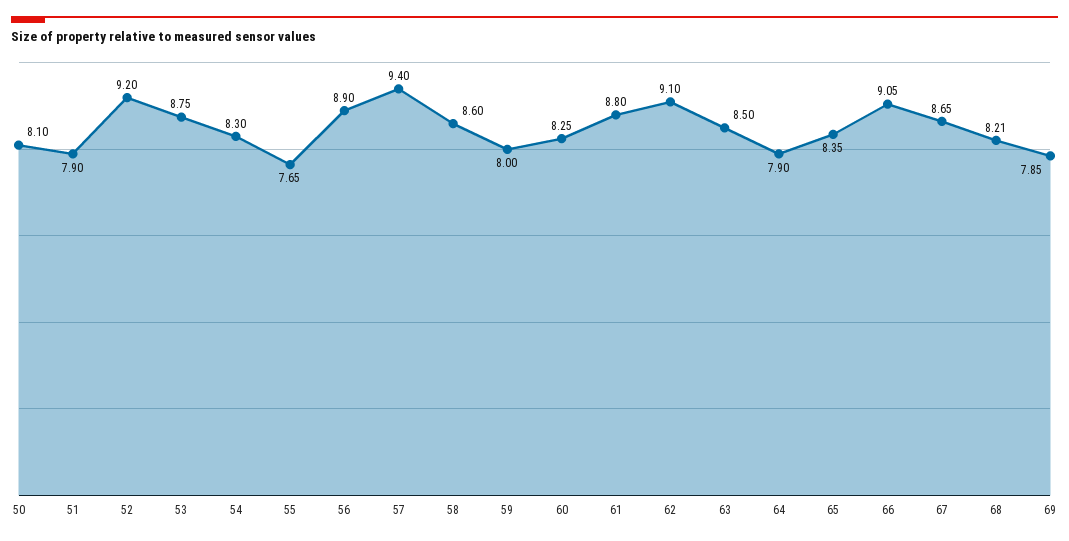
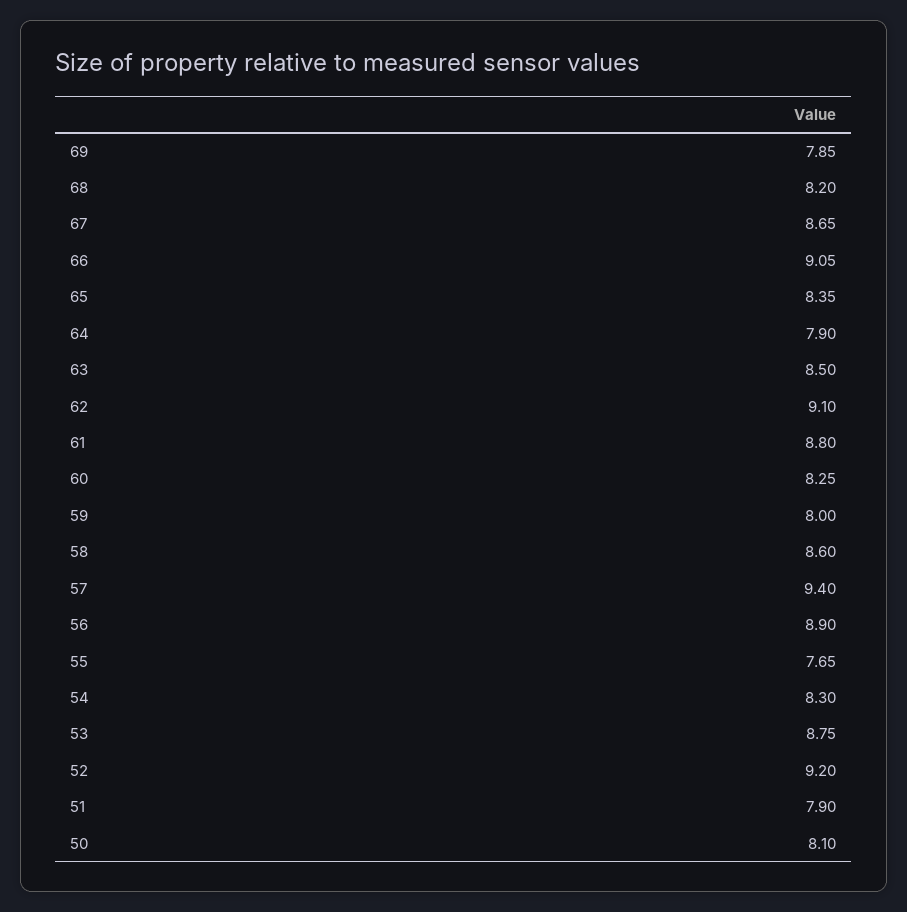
68: 8.21 -> 8.2

